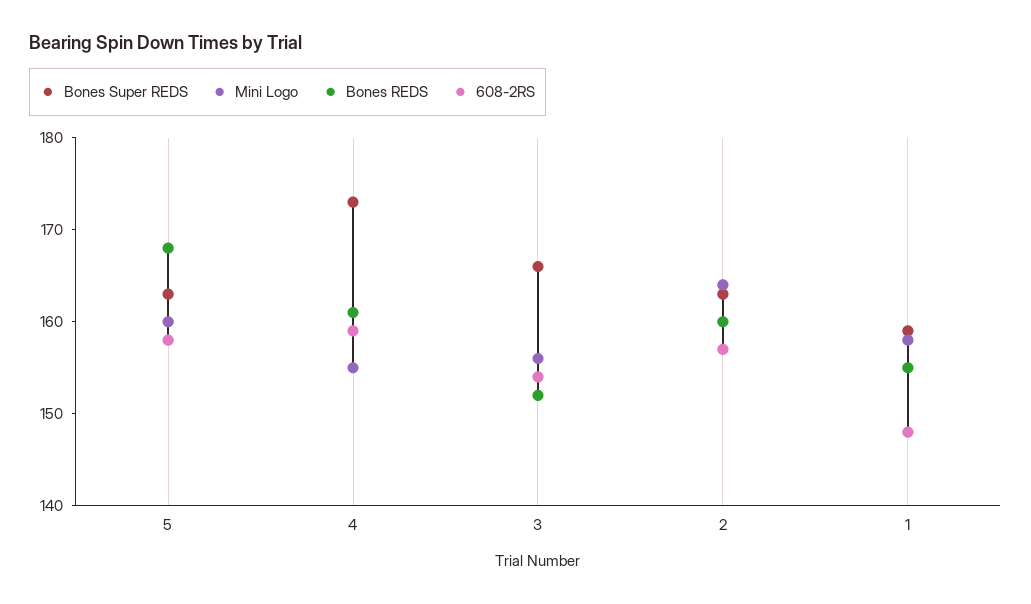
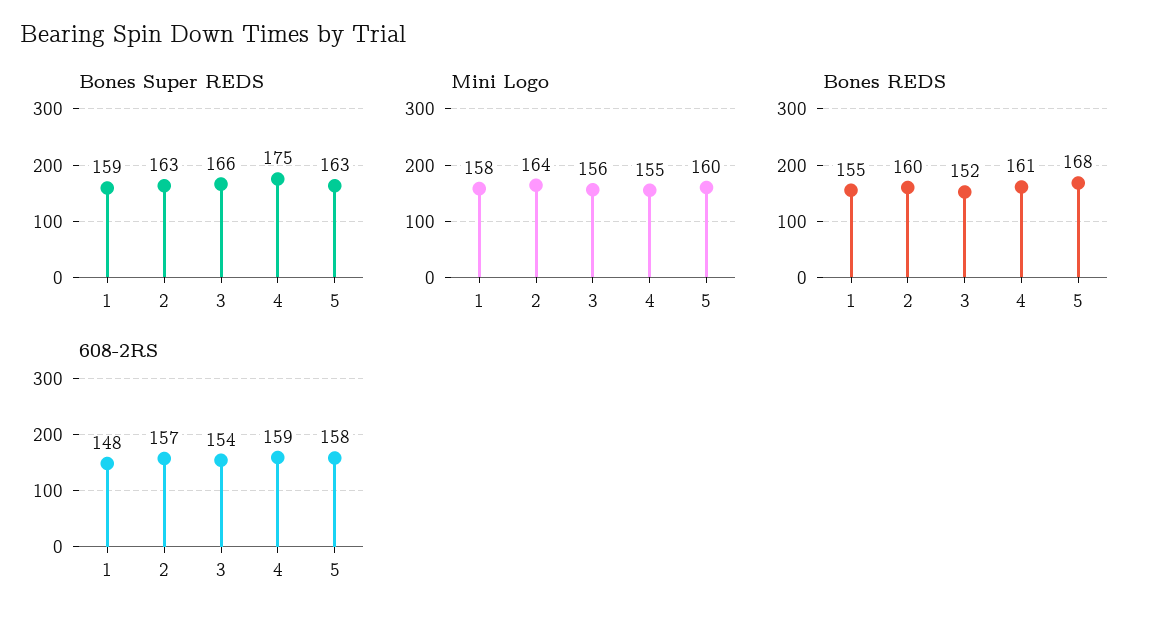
Bones Super REDS, 4: 173 -> 175

